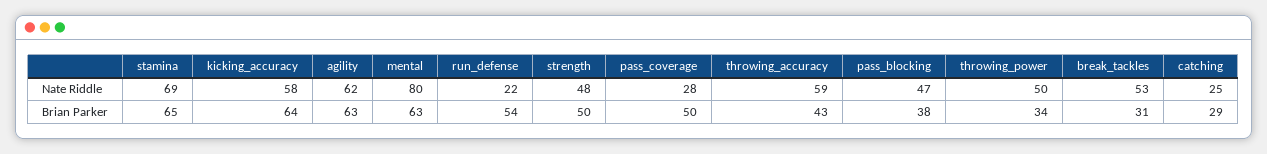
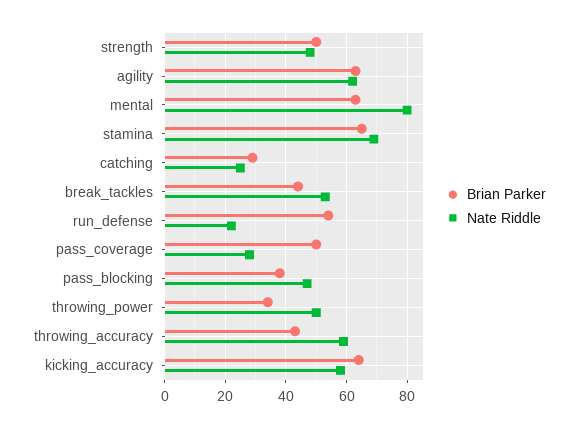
Brian Parker, break_tackles: 31 -> 45

